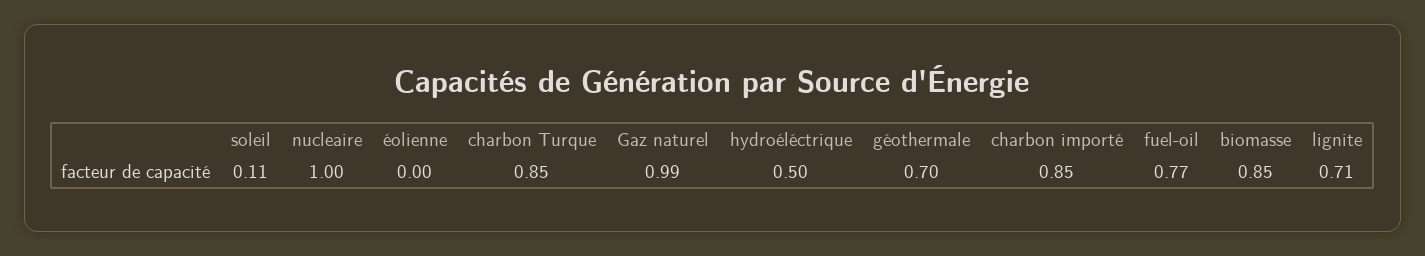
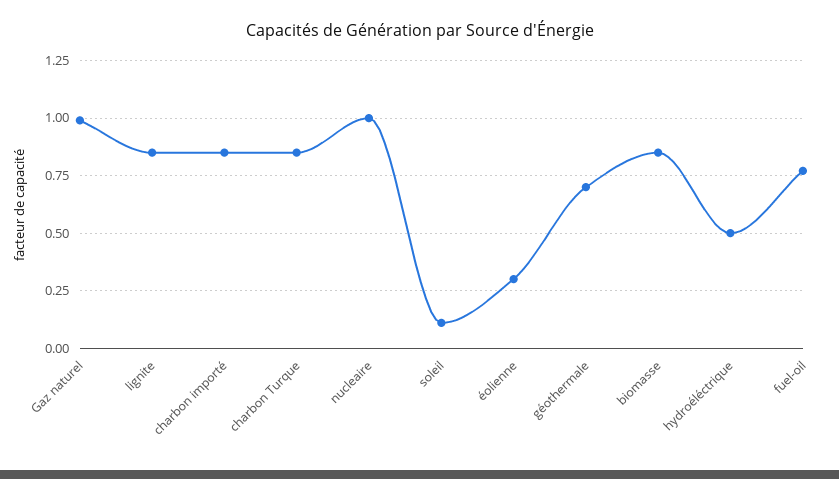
éolienne: 0 -> 0.3
lignite: 0.71 -> 0.85

